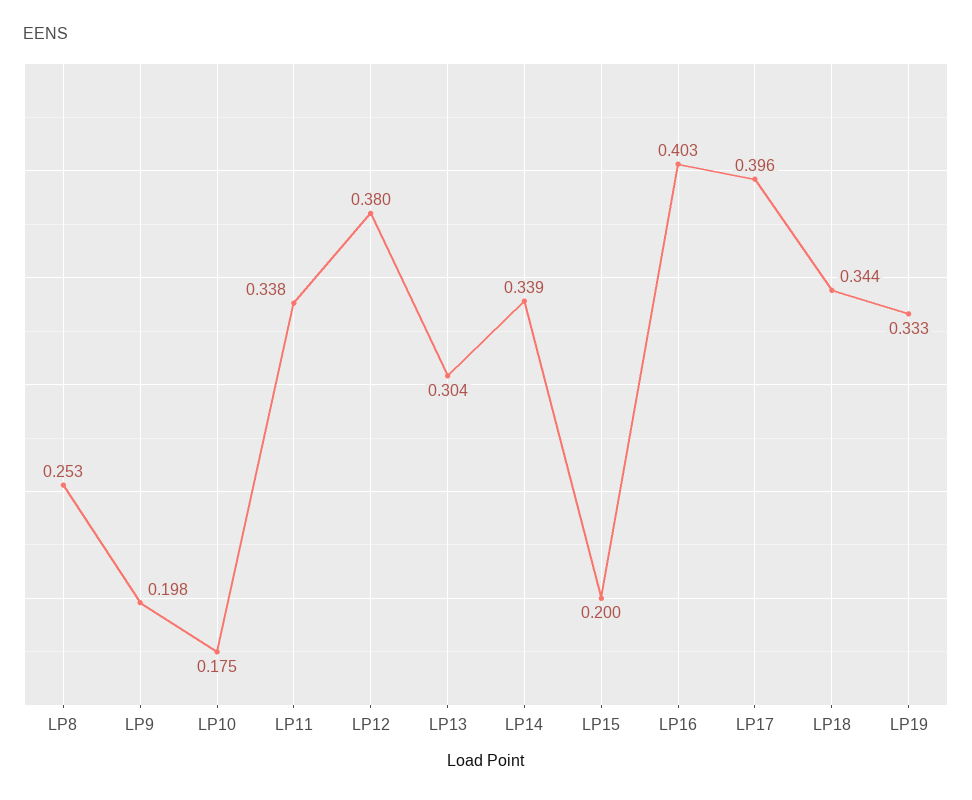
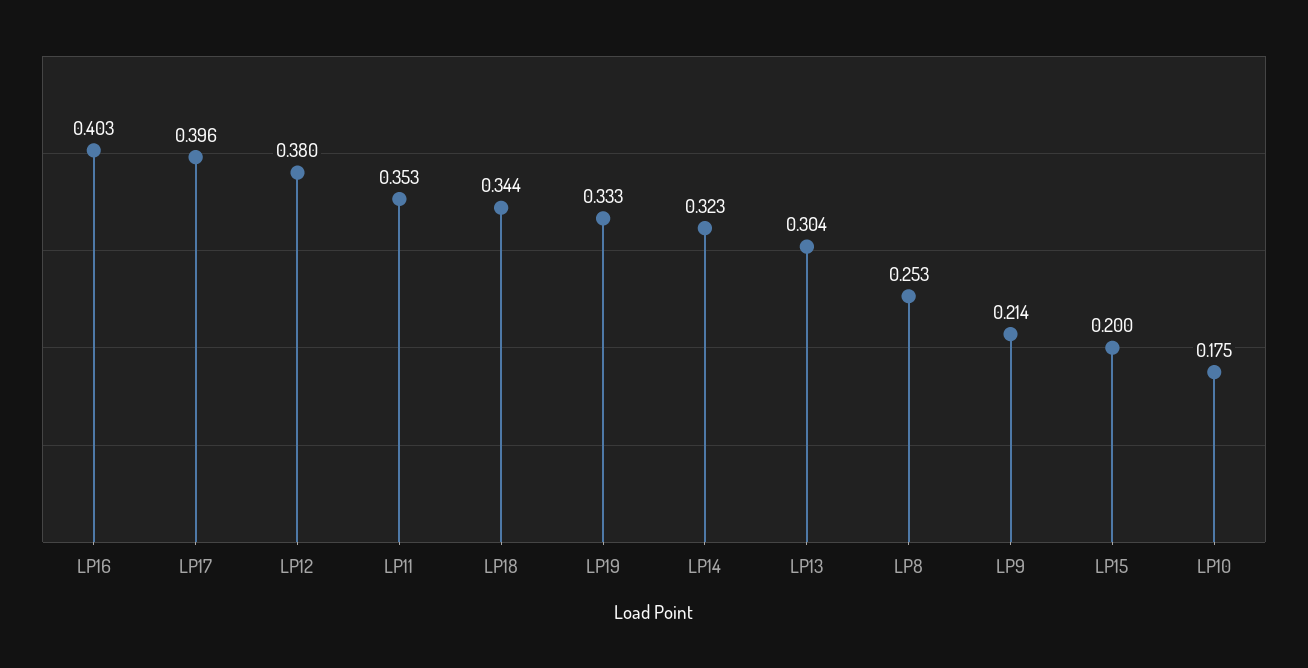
LP9: 0.198 -> 0.214
LP11: 0.338 -> 0.353
LP14: 0.339 -> 0.323

